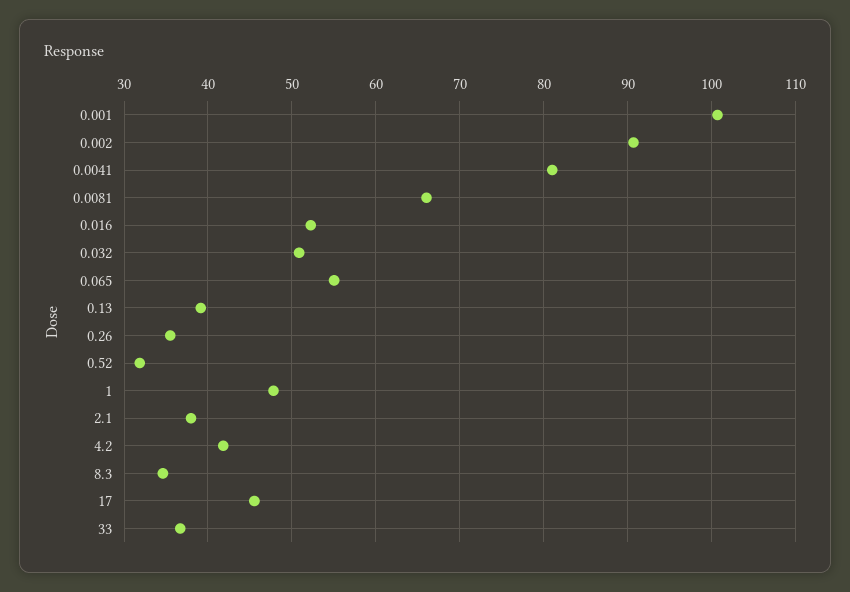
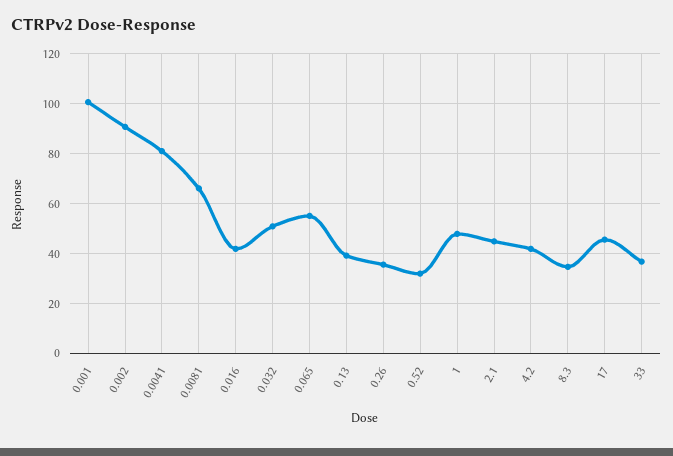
0.016: 52 -> 42.5
2.1: 38 -> 45

